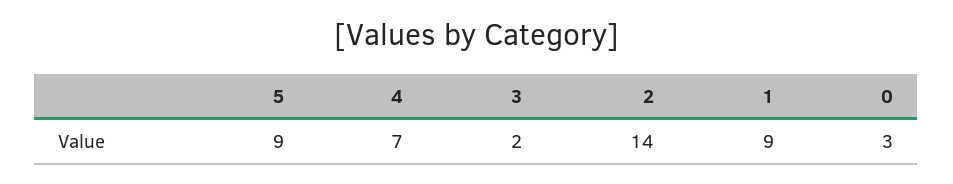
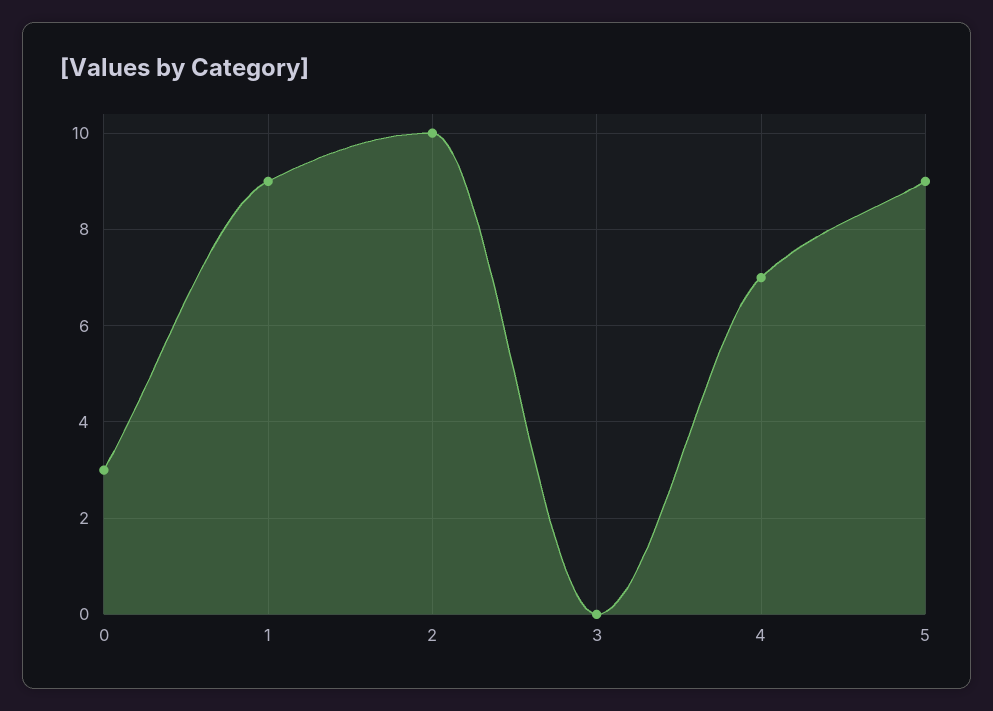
3: 2 -> 0
2: 14 -> 10

